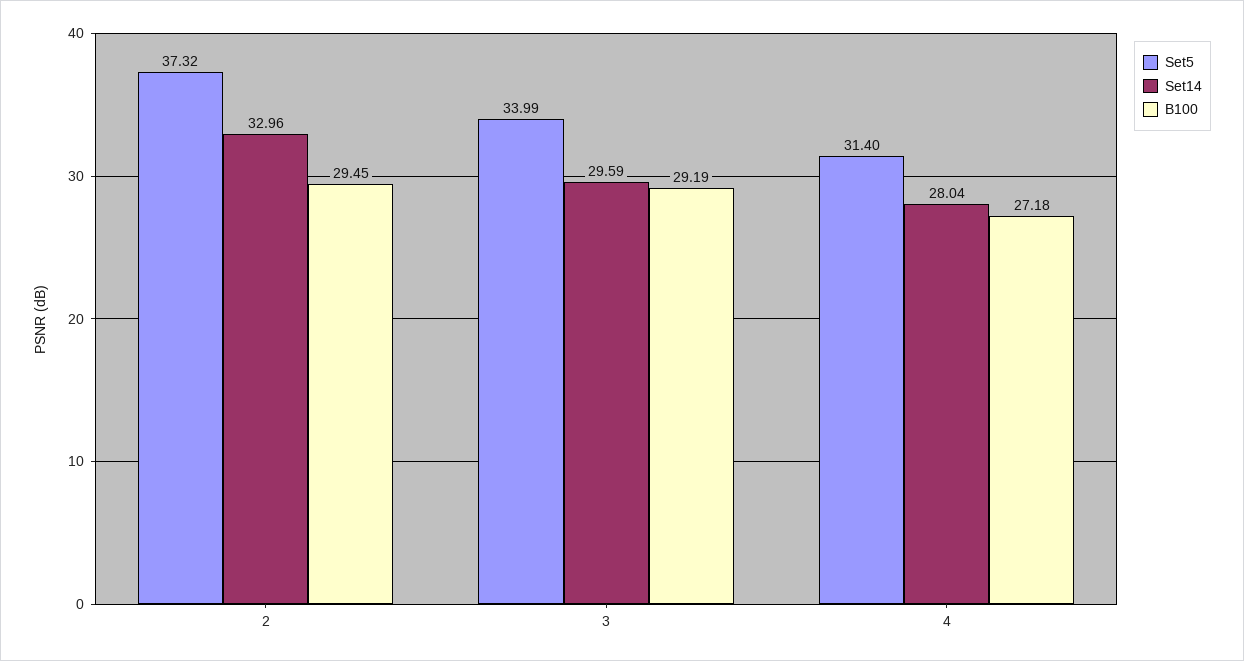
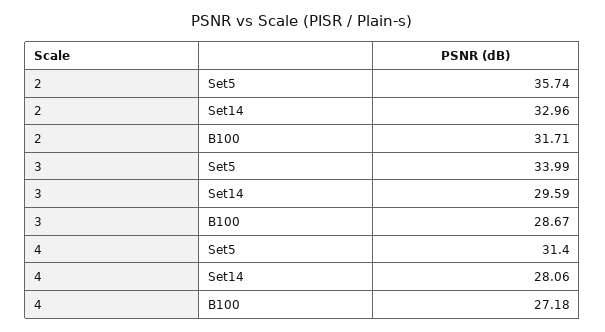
Set5, 2: 37.32 -> 35.74
B100, 2: 29.45 -> 31.71
B100, 3: 29.19 -> 28.67
Set14, 4: 28.04 -> 28.06

